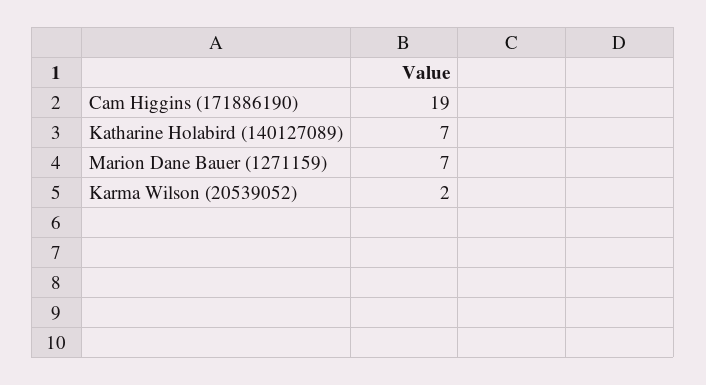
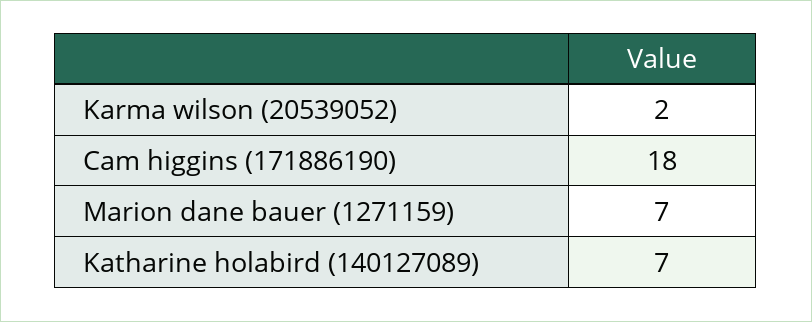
Cam Higgins (171886190): 19 -> 18

